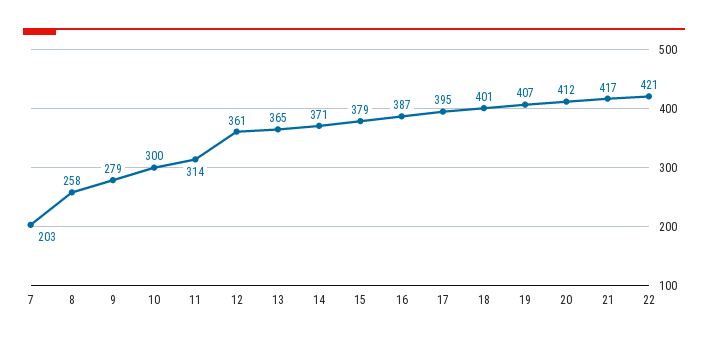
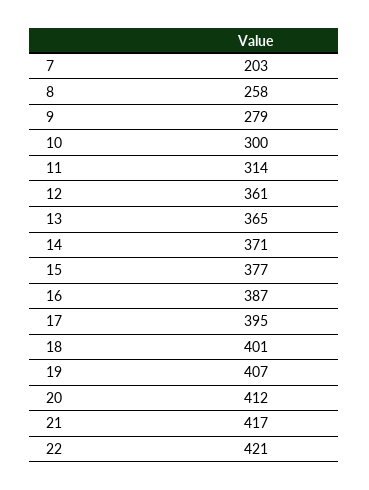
15: 379 -> 377

